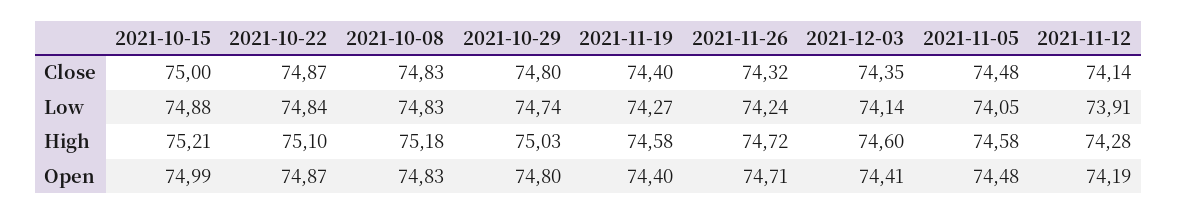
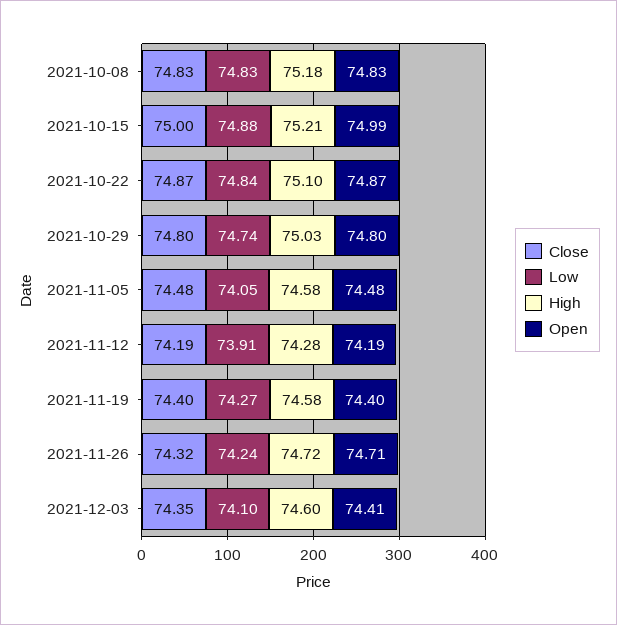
Close, 2021-11-12: 74.14 -> 74.19
Low, 2021-12-03: 74.14 -> 74.1

